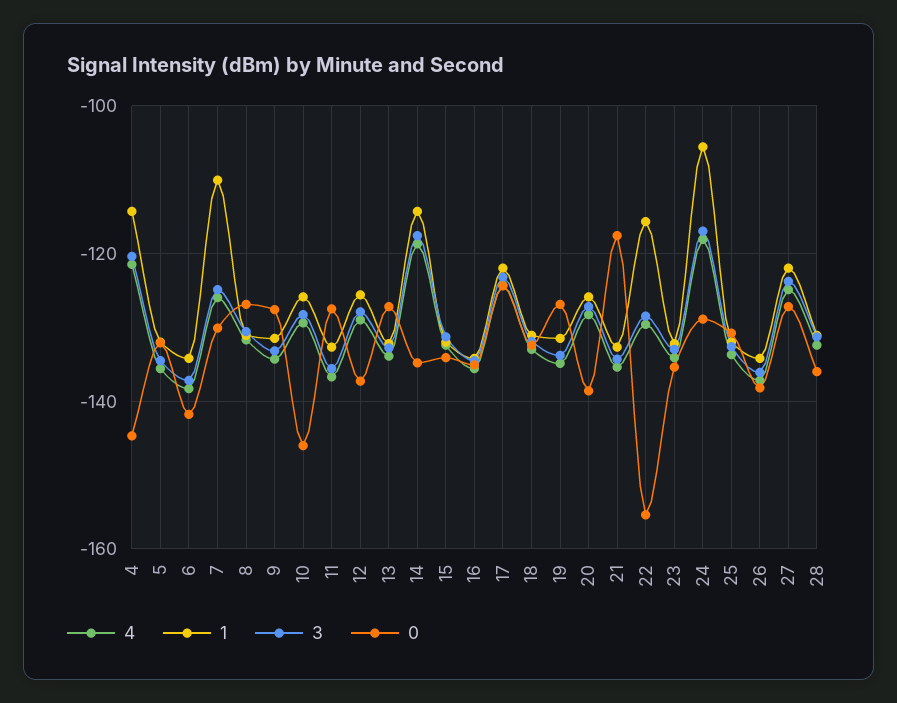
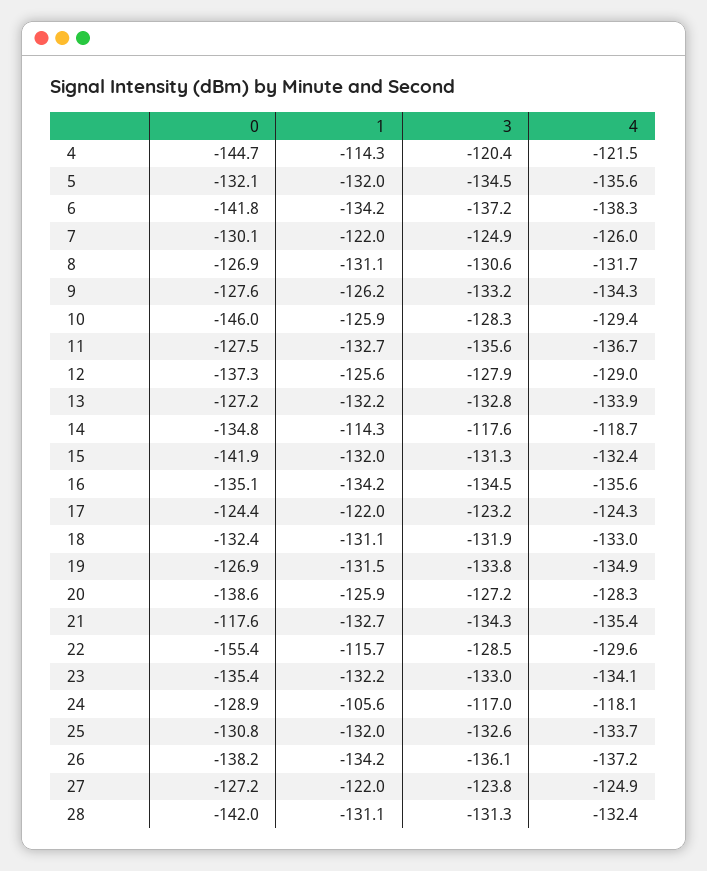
1, 7: -110 -> -122
1, 9: -132 -> -126.2
0, 15: -134 -> -141.9
0, 28: -136 -> -142

